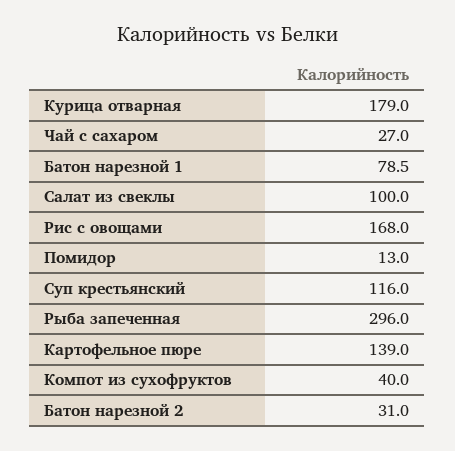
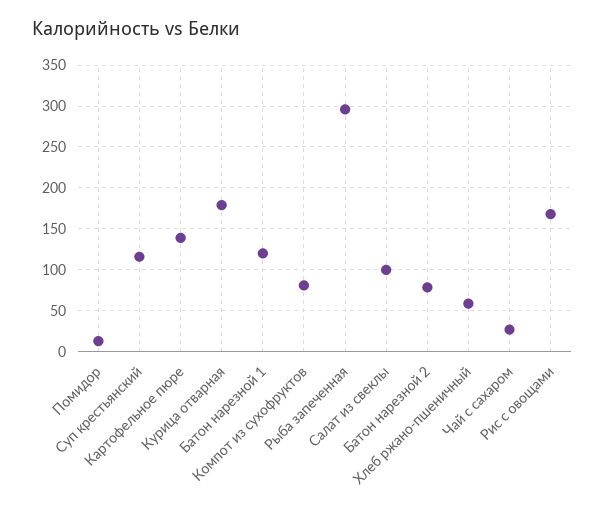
Батон нарезной 1: 78.5 -> 120
Компот из сухофруктов: 40 -> 80
Батон нарезной 2: 31 -> 80
Хлеб ржано-пшеничный: none -> 60

